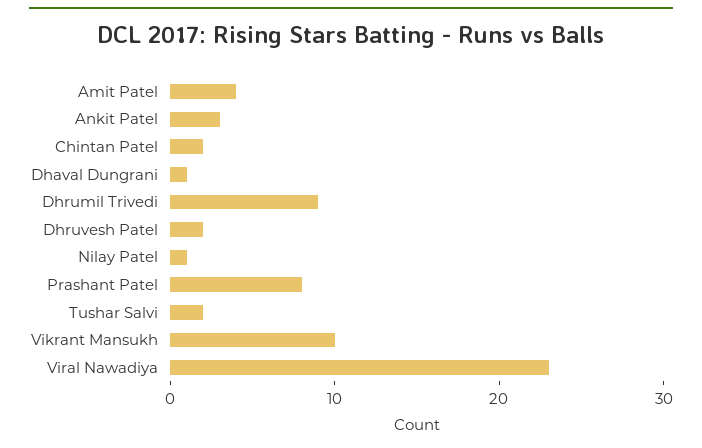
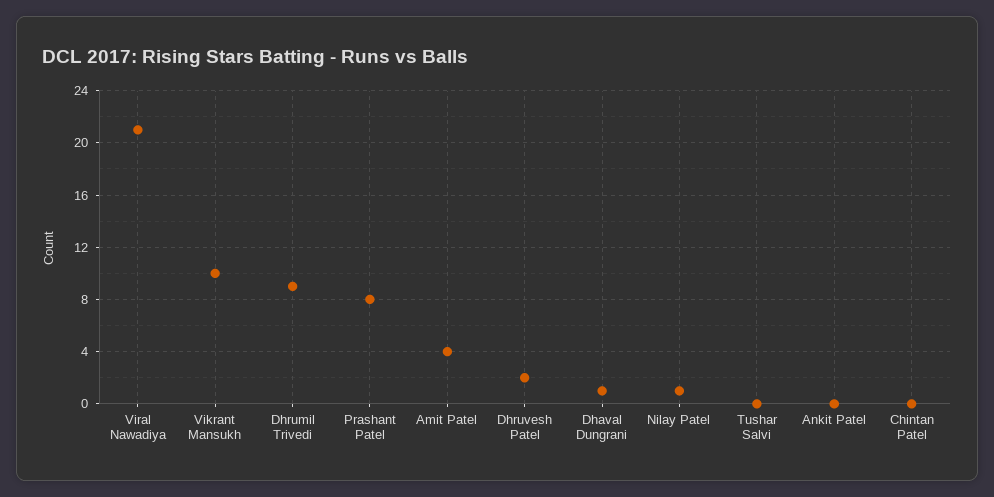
Ankit Patel: 3 -> 0
Chintan Patel: 2 -> 0
Tushar Salvi: 2 -> 0
Viral Nawadiya: 23 -> 21

